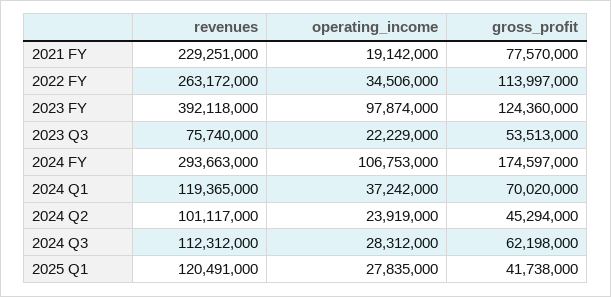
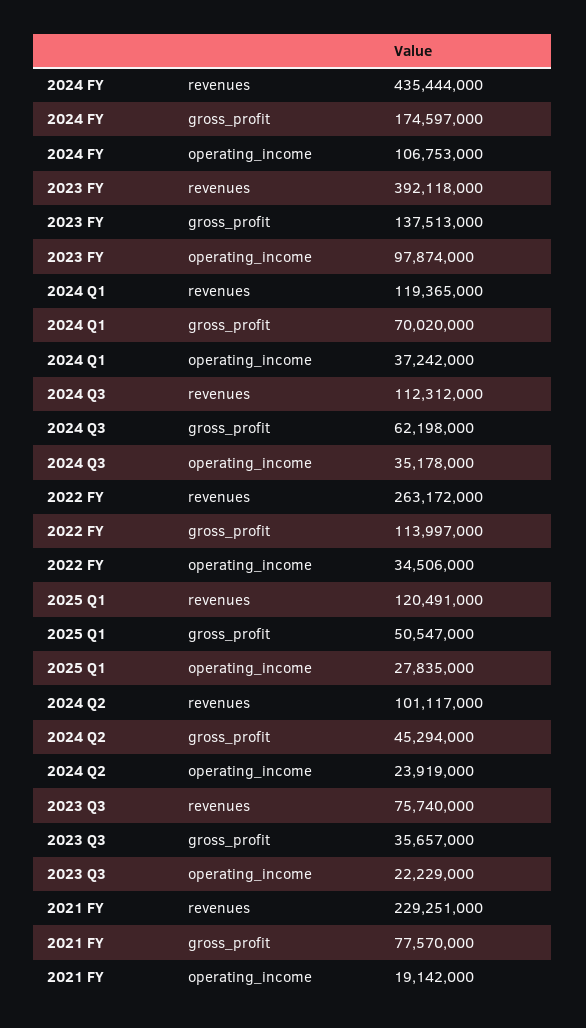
gross_profit, 2023 FY: 124360000 -> 137513000
gross_profit, 2023 Q3: 53513000 -> 35657000
revenues, 2024 FY: 293663000 -> 435444000
operating_income, 2024 Q3: 28312000 -> 35178000
gross_profit, 2025 Q1: 41738000 -> 50547000

